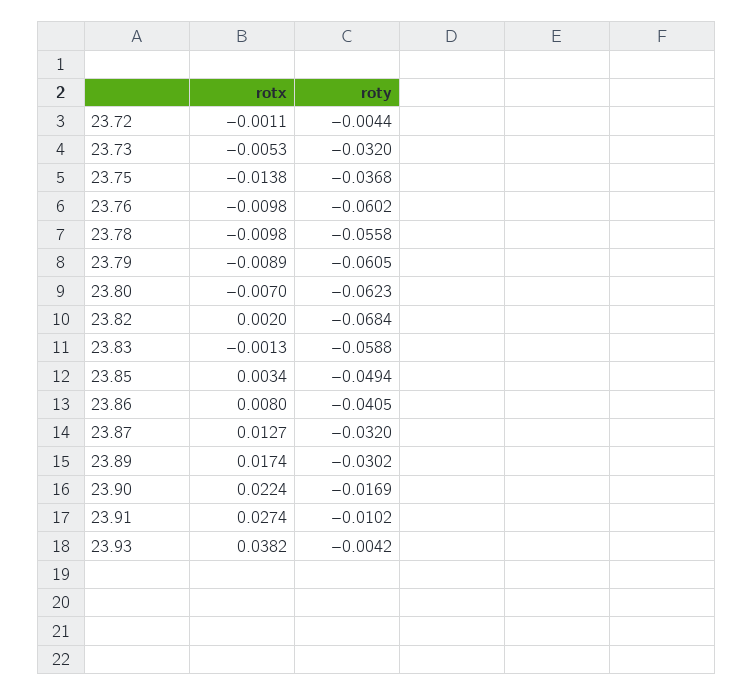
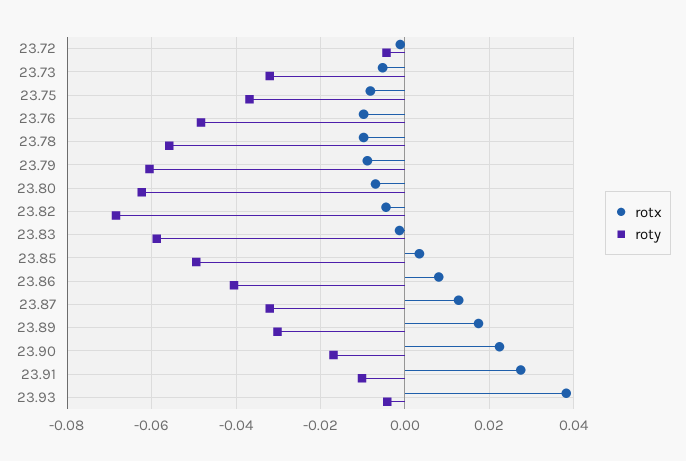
rotx, 23.75: -0.0138 -> -0.008
roty, 23.76: -0.0602 -> -0.048
rotx, 23.82: 0.002 -> -0.004

